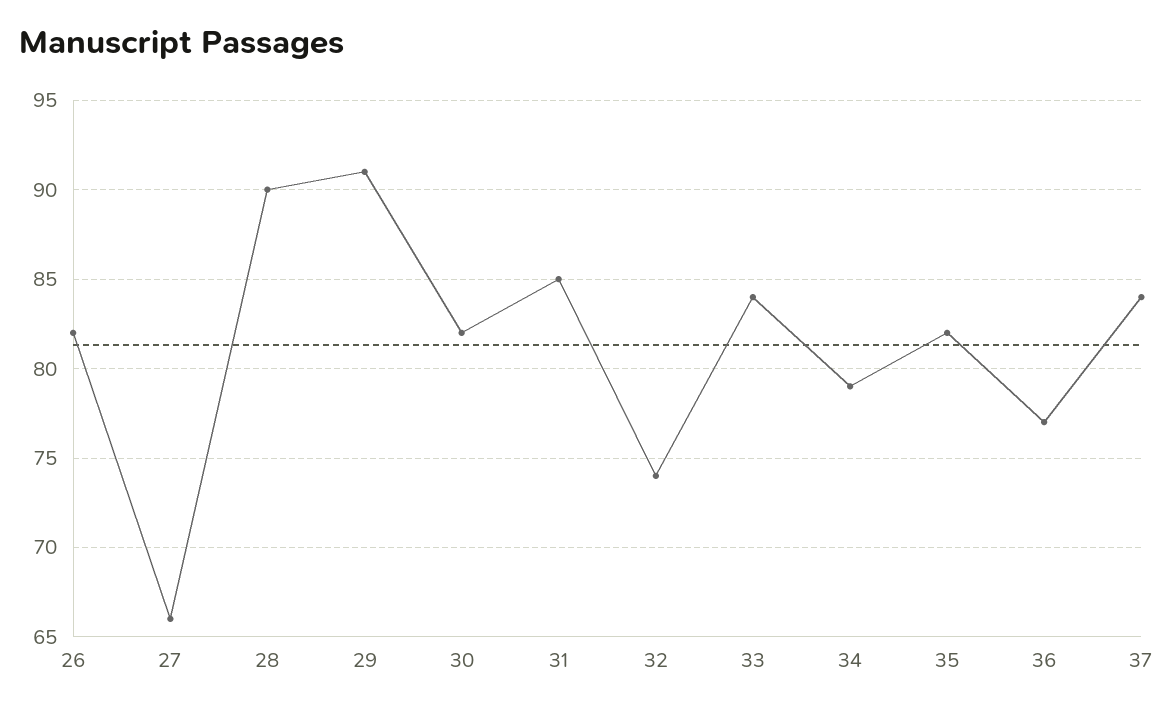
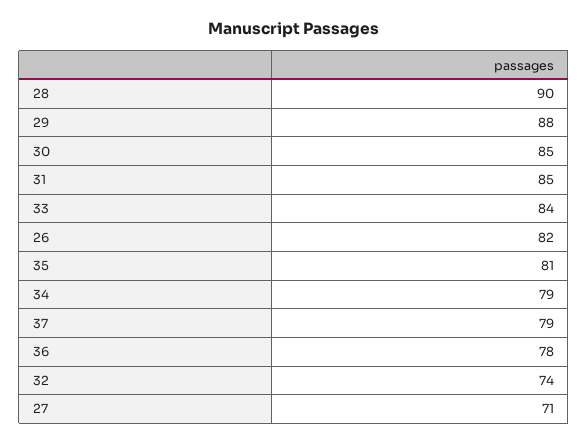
27: 66 -> 71
29: 91 -> 88
30: 82 -> 85
35: 82 -> 81
36: 77 -> 78
37: 84 -> 79

